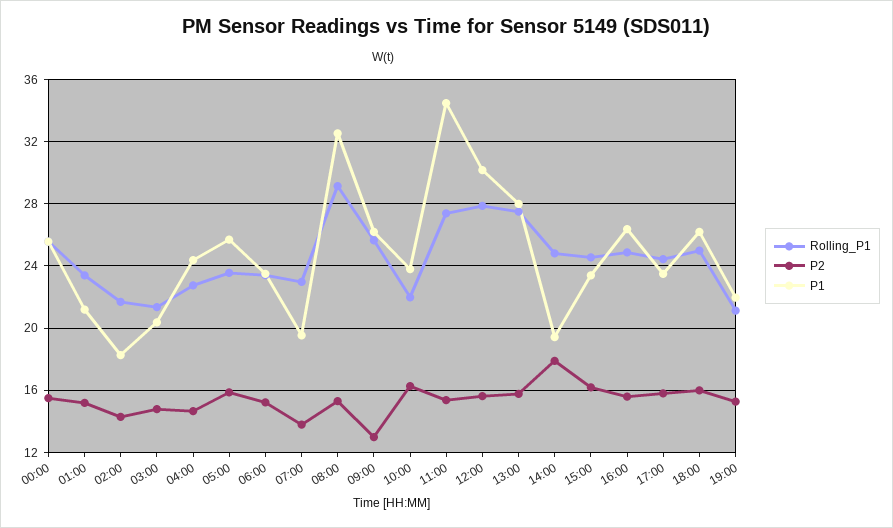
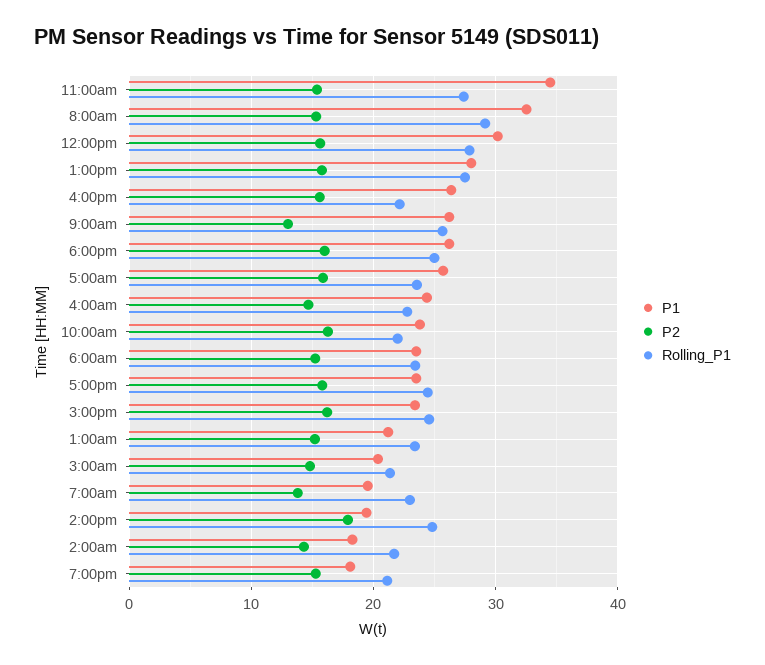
Rolling_P1, 00:00: 25.5 -> none
P2, 00:00: 15.5 -> none
P1, 00:00: 25.5 -> none
Rolling_P1, 16:00: 25 -> 22
P1, 19:00: 22 -> 18

